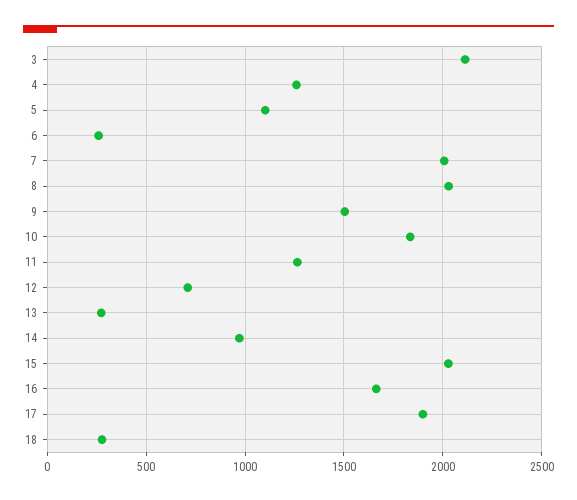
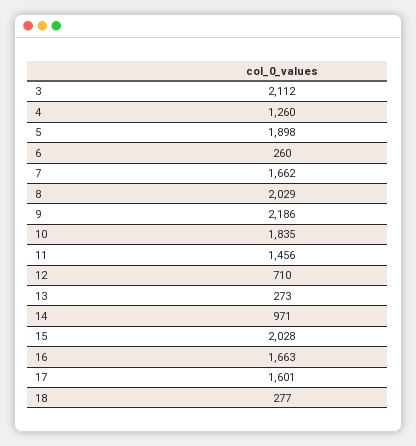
5: 1100 -> 1898
7: 2000 -> 1662
9: 1500 -> 2186
11: 1250 -> 1456
17: 1900 -> 1601

